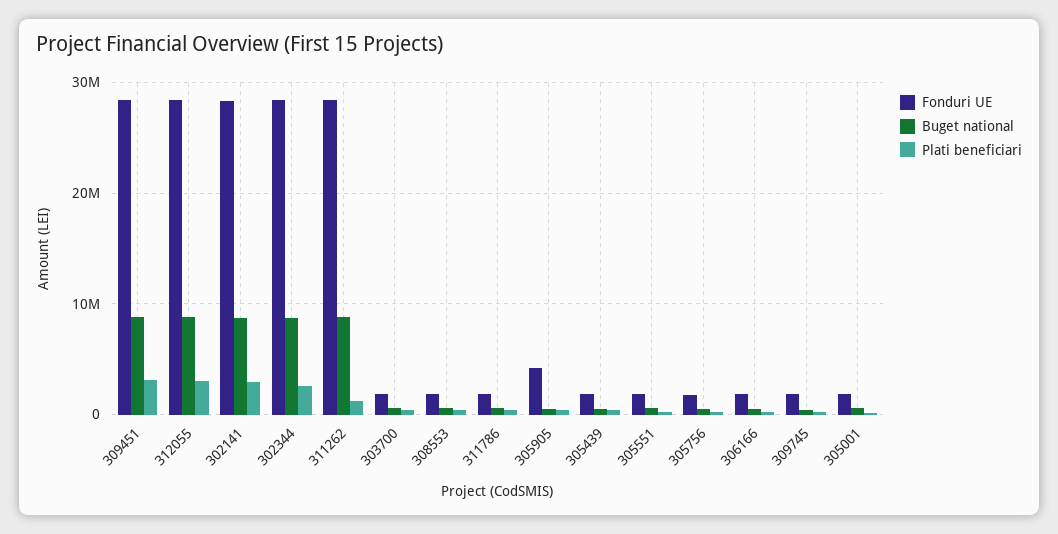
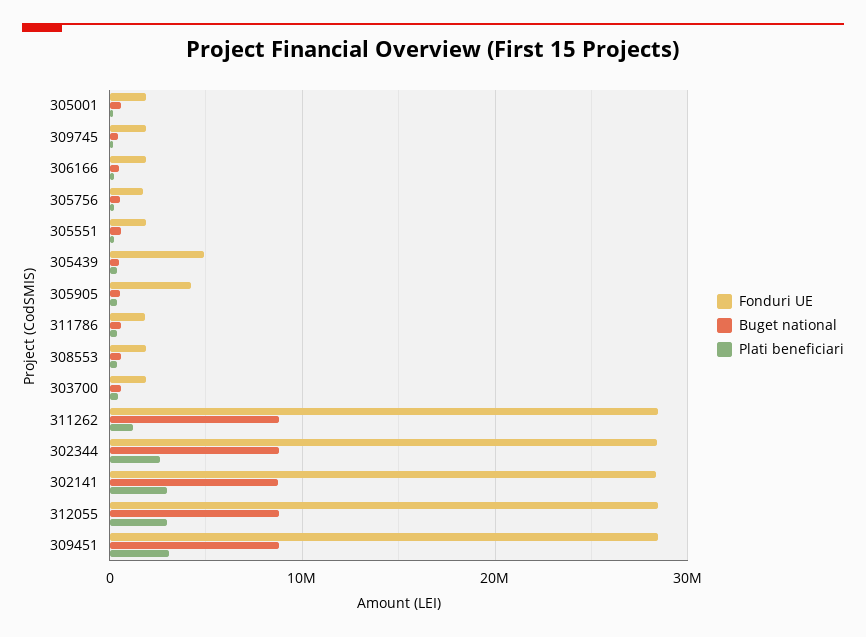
Fonduri UE, 305439: 2000000 -> 5000000

